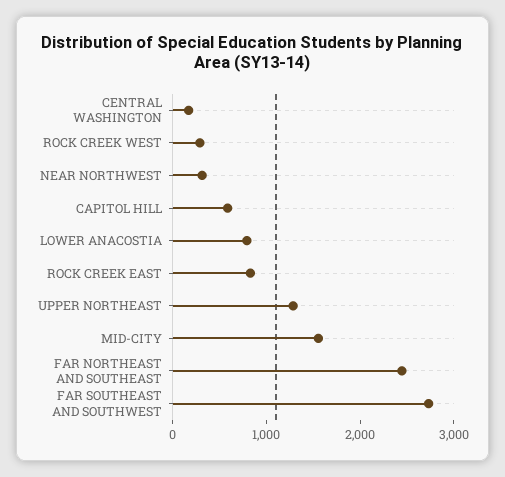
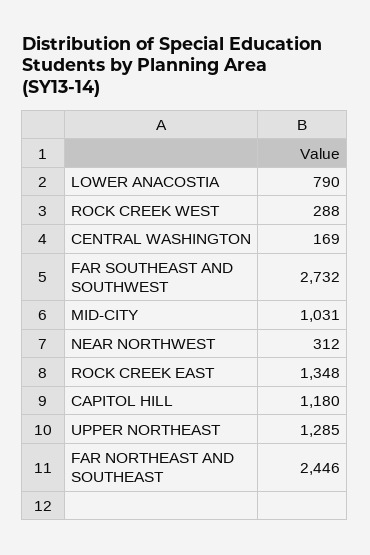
CAPITOL HILL: 600 -> 1180
ROCK CREEK EAST: 800 -> 1348
MID-CITY: 1600 -> 1031

